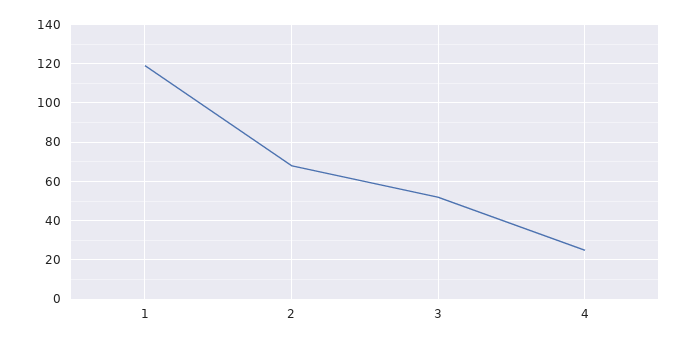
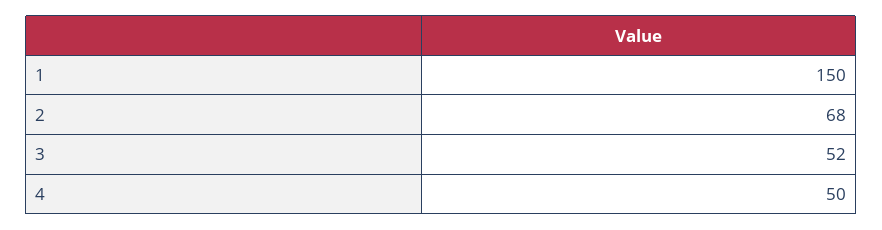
1: 120 -> 150
4: 25 -> 50

